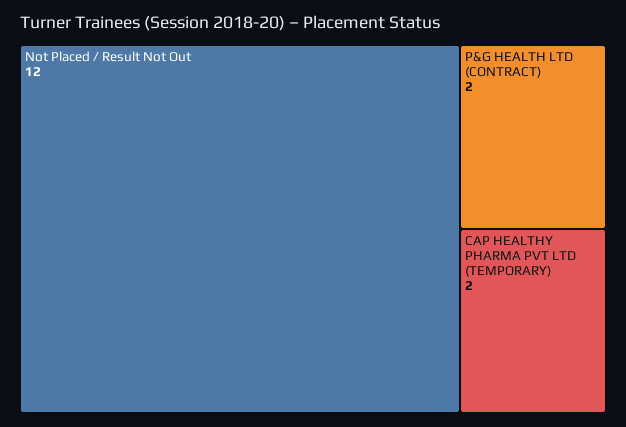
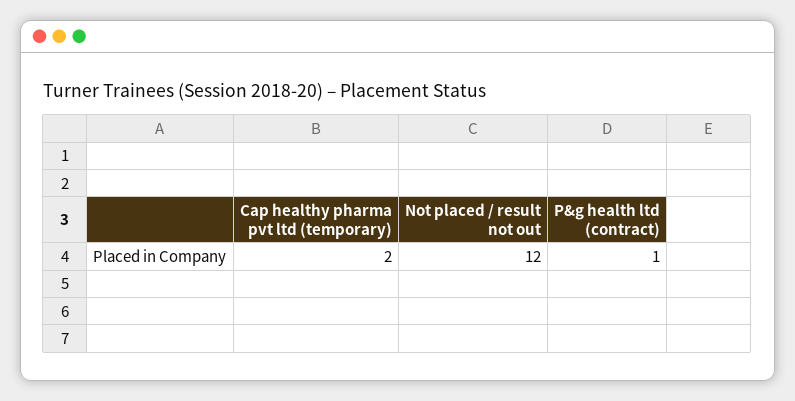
P&G HEALTH LTD (CONTRACT): 2 -> 1

